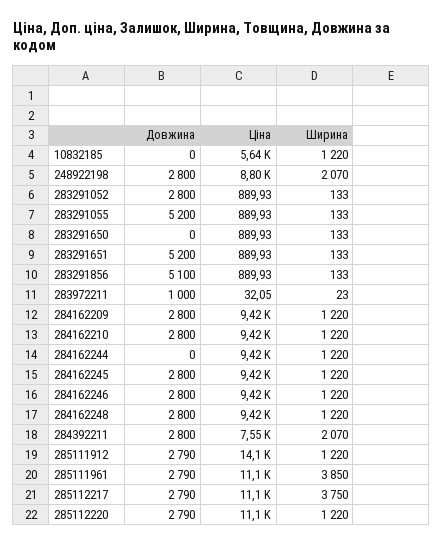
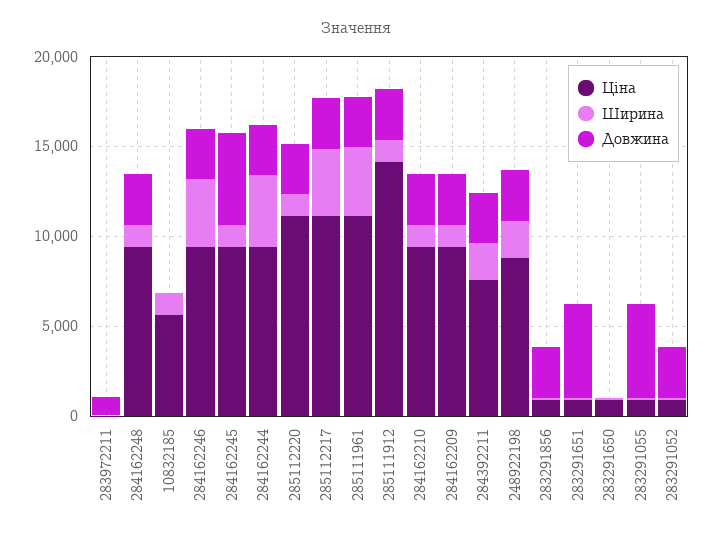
Довжина, 283291856: 5100 -> 3000
Довжина, 284162244: 0 -> 3000
Ширина, 284162244: 1220 -> 4000
Довжина, 284162245: 2800 -> 5000
Ширина, 284162246: 1220 -> 4000

